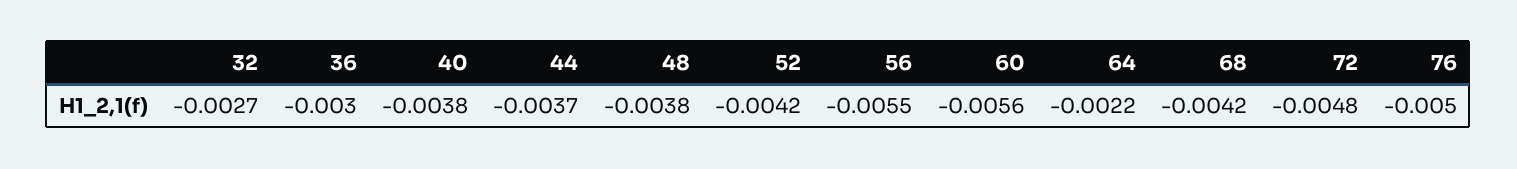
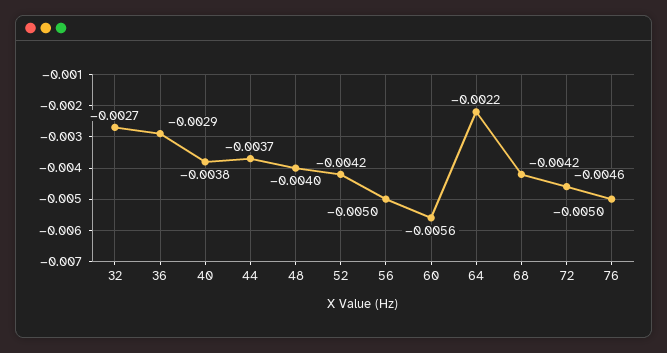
36: -0.003 -> -0.0029
48: -0.0038 -> -0.004
56: -0.0055 -> -0.005
72: -0.0048 -> -0.0046

